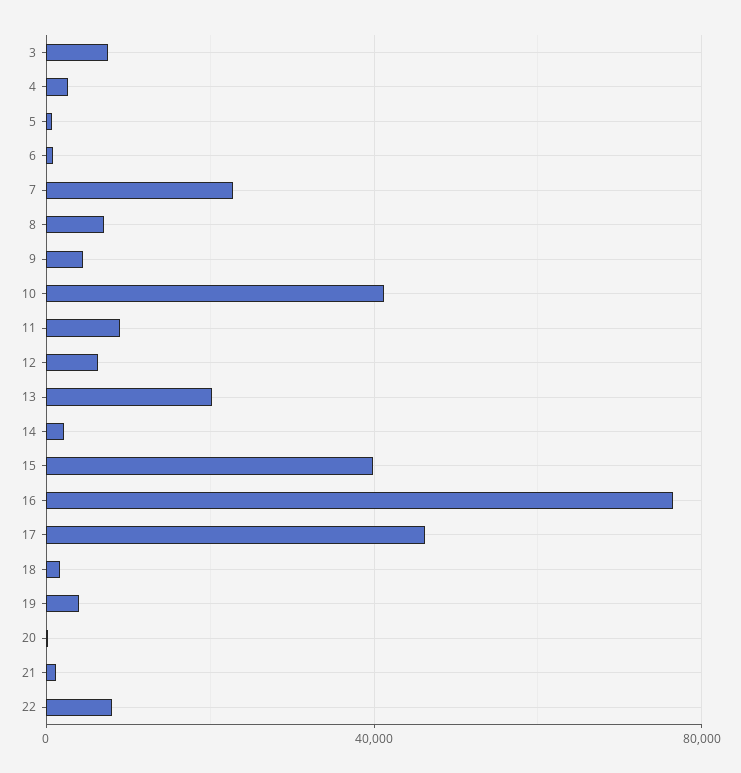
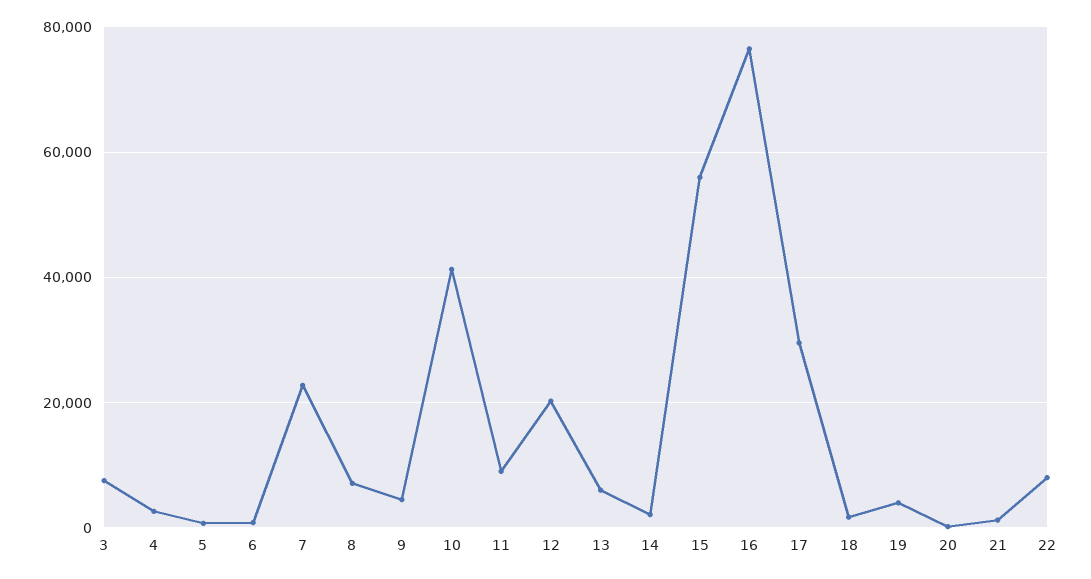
12: 5000 -> 20000
13: 20000 -> 6000
15: 40000 -> 56000
17: 45000 -> 30000

